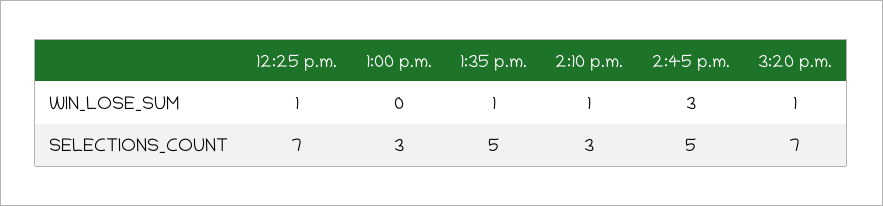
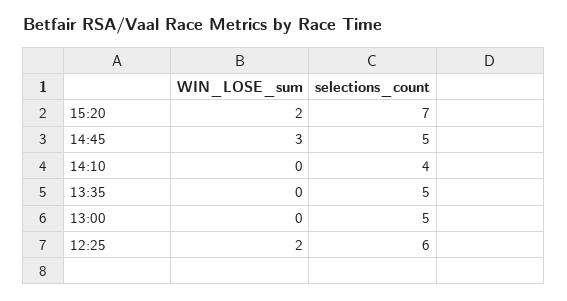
12:25 p.m., WIN_LOSE_SUM: 1 -> 2
1:35 p.m., WIN_LOSE_SUM: 1 -> 0
2:10 p.m., WIN_LOSE_SUM: 1 -> 0
3:20 p.m., WIN_LOSE_SUM: 1 -> 2
12:25 p.m., SELECTIONS_COUNT: 7 -> 6
1:00 p.m., SELECTIONS_COUNT: 3 -> 5
2:10 p.m., SELECTIONS_COUNT: 3 -> 4

